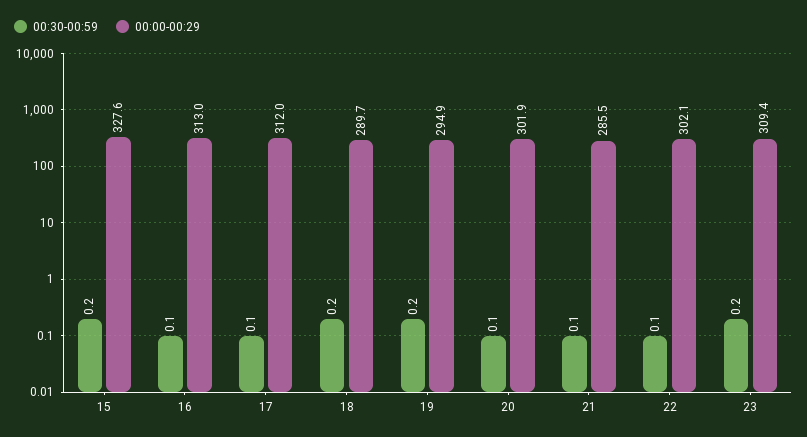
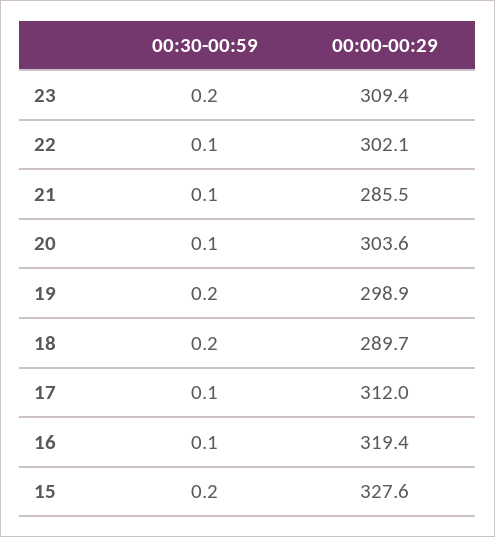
00:00-00:29, 16: 313 -> 319.4
00:00-00:29, 19: 294.9 -> 298.9
00:00-00:29, 20: 301.9 -> 303.6

